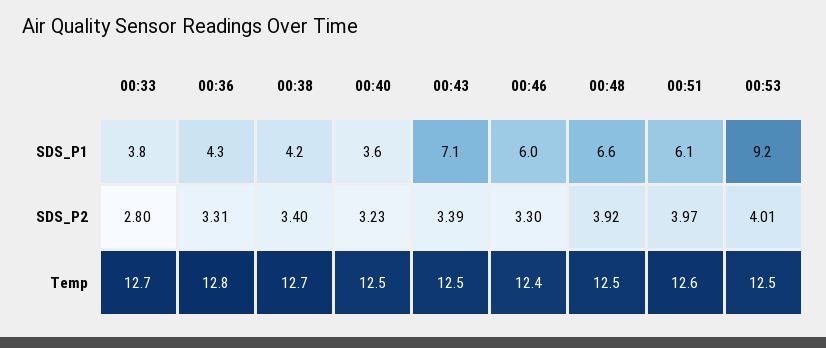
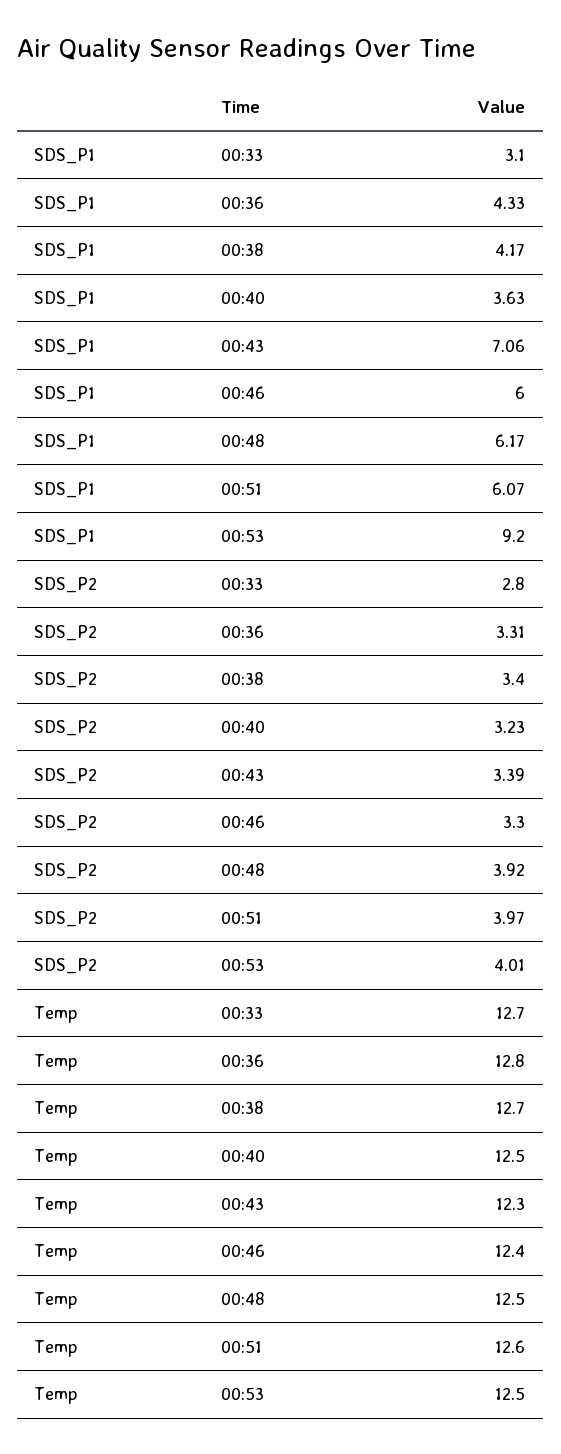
00:33, SDS_P1: 3.8 -> 3.1
00:48, SDS_P1: 6.6 -> 6.17
00:43, Temp: 12.5 -> 12.3

